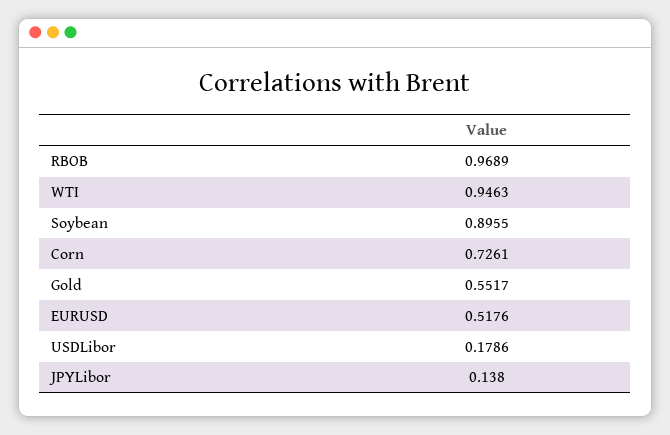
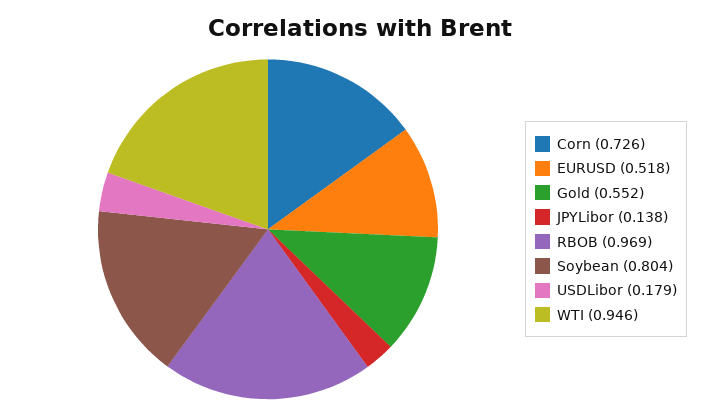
Soybean: 0.8955 -> 0.804

